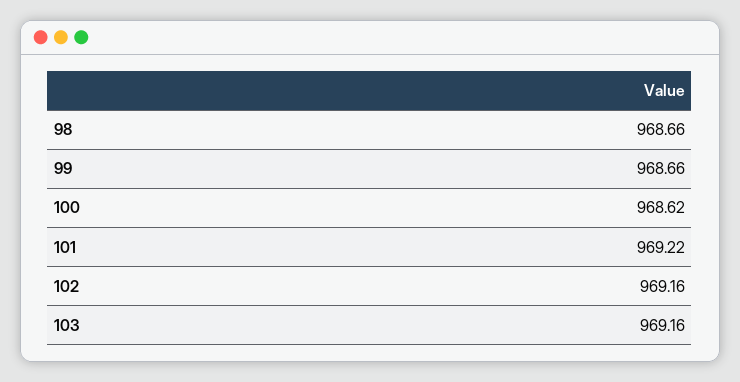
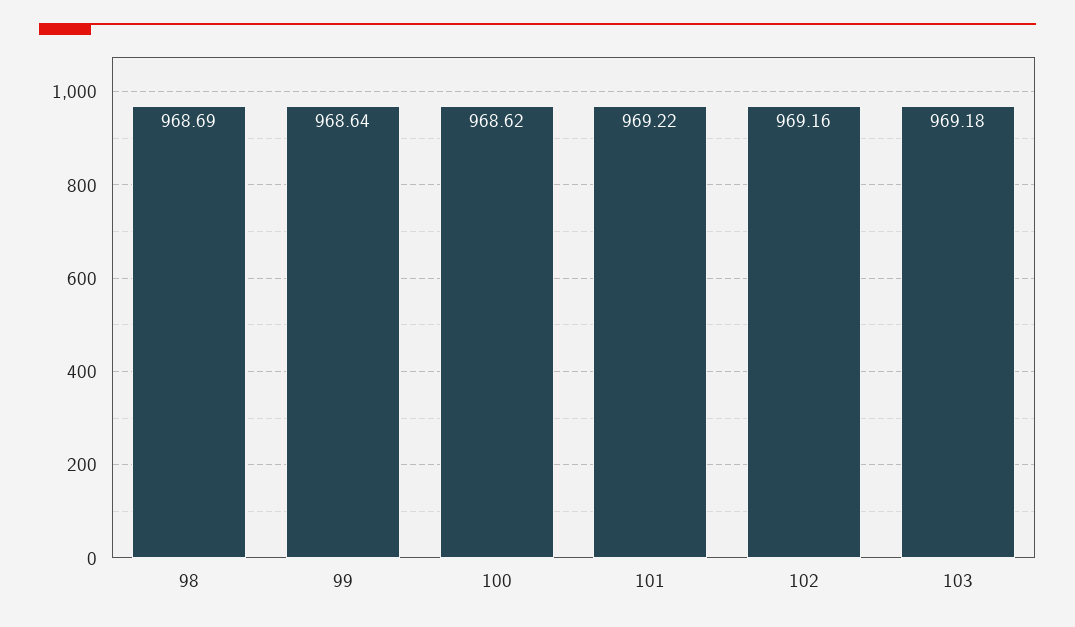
98: 968.66 -> 968.69
99: 968.66 -> 968.64
103: 969.16 -> 969.18

